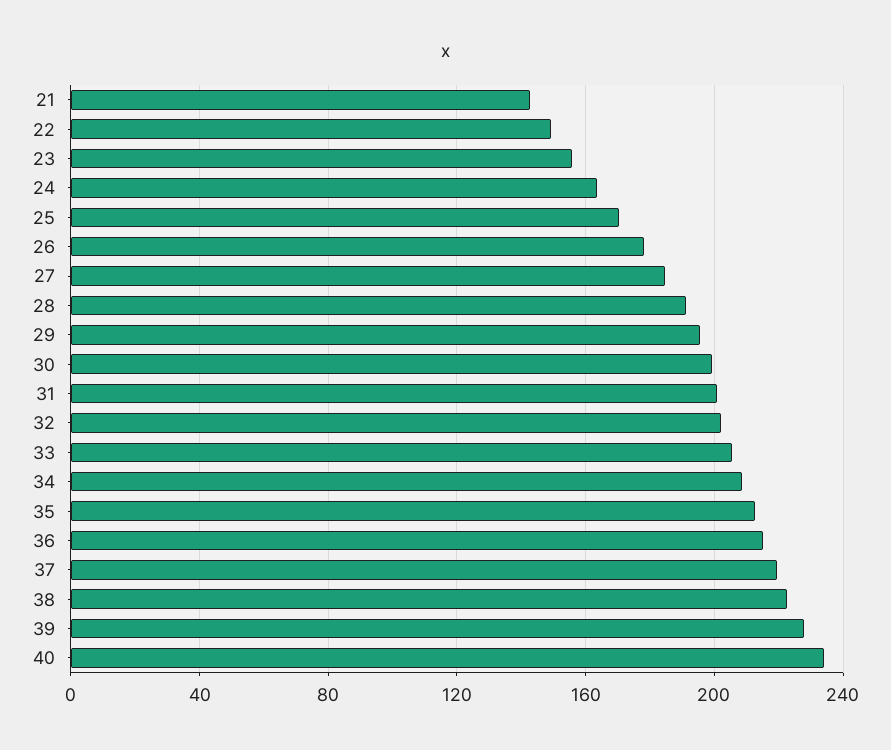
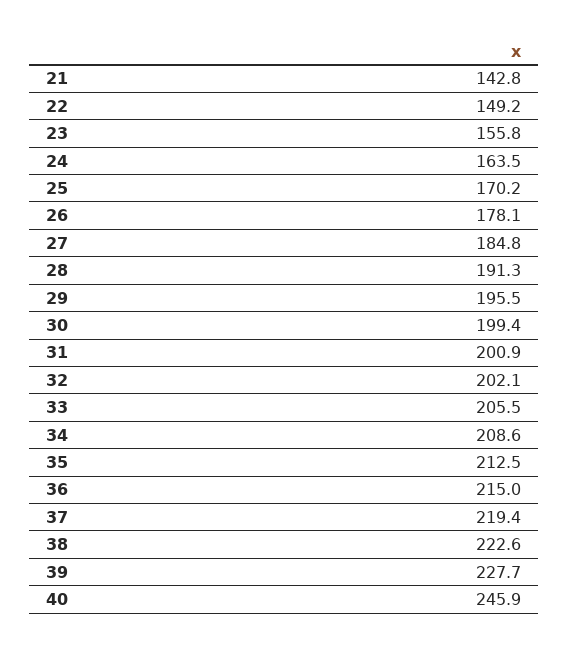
40: 235 -> 245.9

